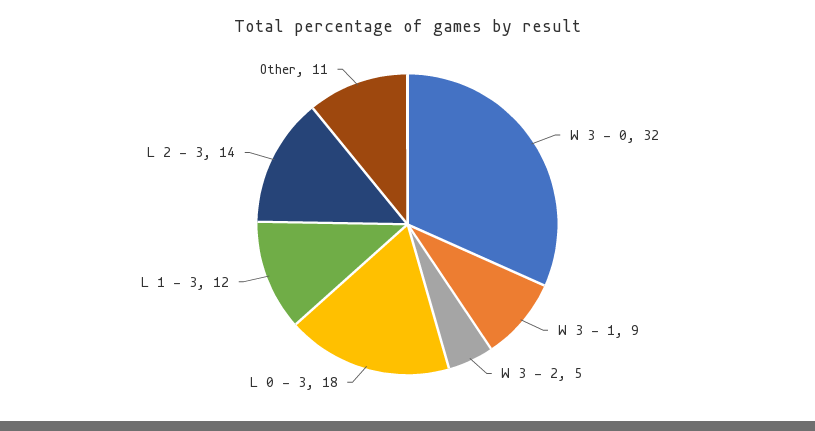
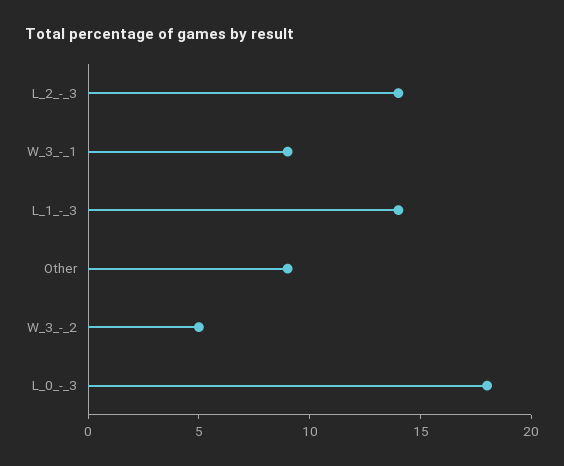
W 3 - 0: 32 -> none
L 1 - 3: 12 -> 14
Other: 11 -> 9

